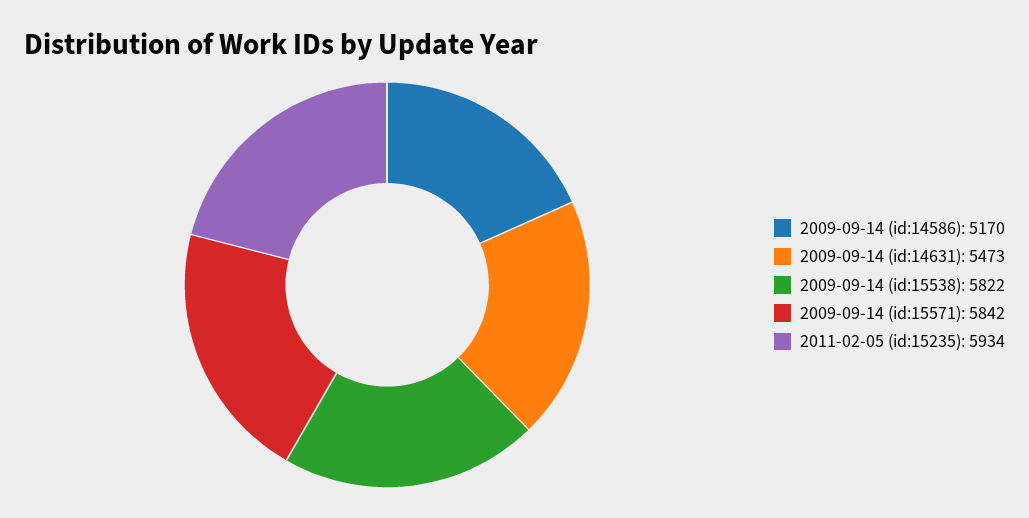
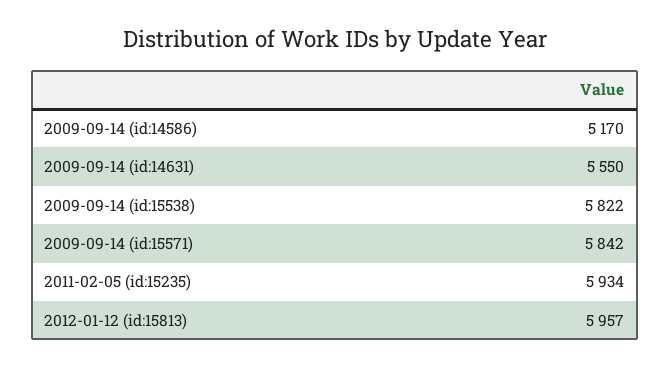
2009-09-14 (id:14631): 5473 -> 5550
2012-01-12 (id:15813): none -> 5957

